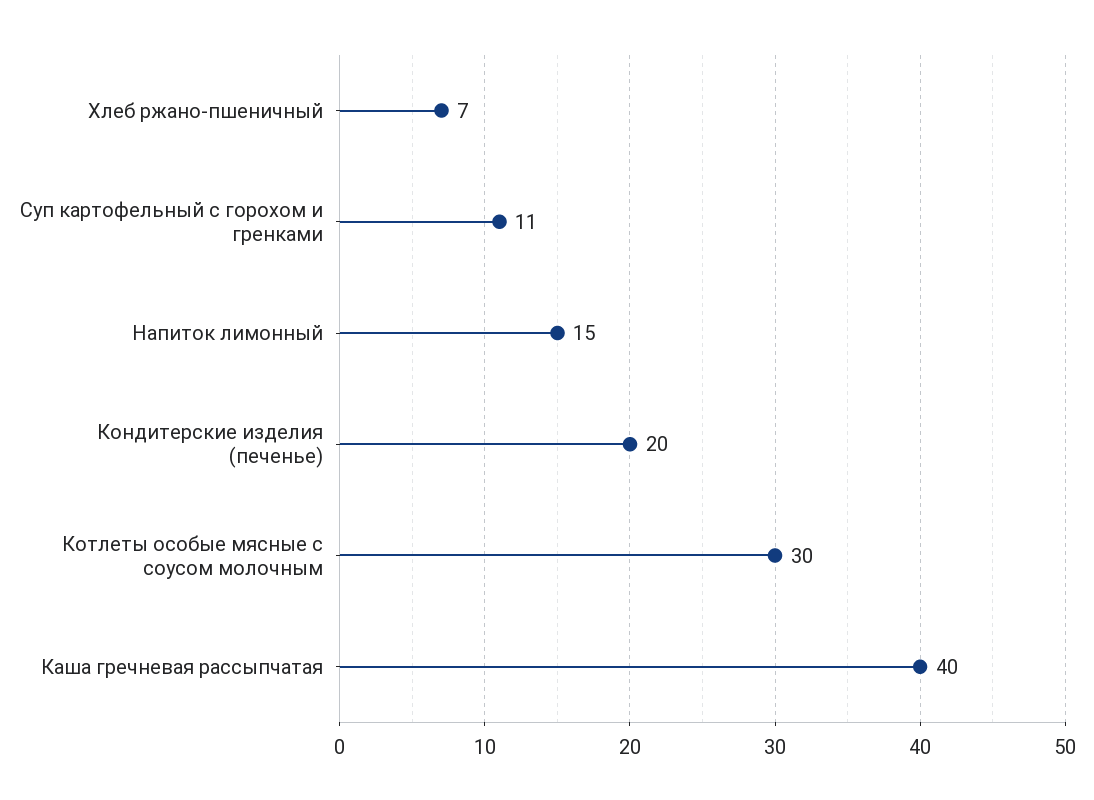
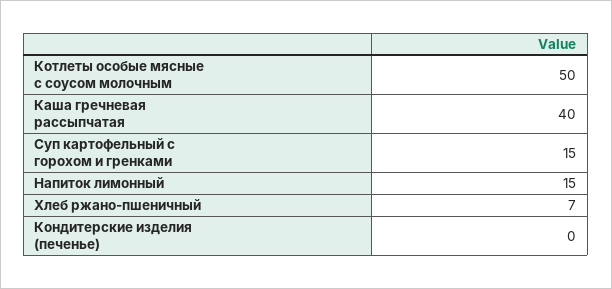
Суп картофельный с горохом и гренками: 11 -> 15
Кондитерские изделия (печенье): 20 -> 0
Котлеты особые мясные с соусом молочным: 30 -> 50

